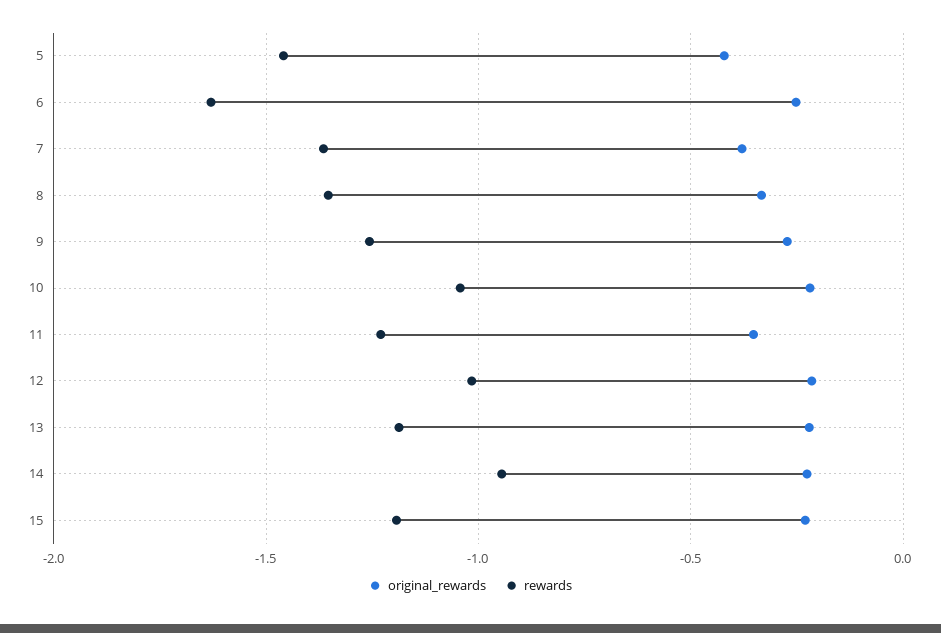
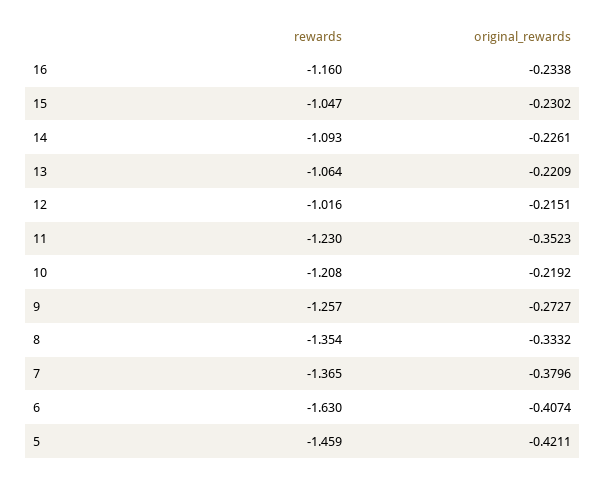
original_rewards, 6: -0.25 -> -0.4074
rewards, 10: -1.05 -> -1.208
rewards, 13: -1.2 -> -1.064
rewards, 14: -0.95 -> -1.093
rewards, 15: -1.2 -> -1.047
rewards, 16: none -> -1.16
original_rewards, 16: none -> -0.2338

